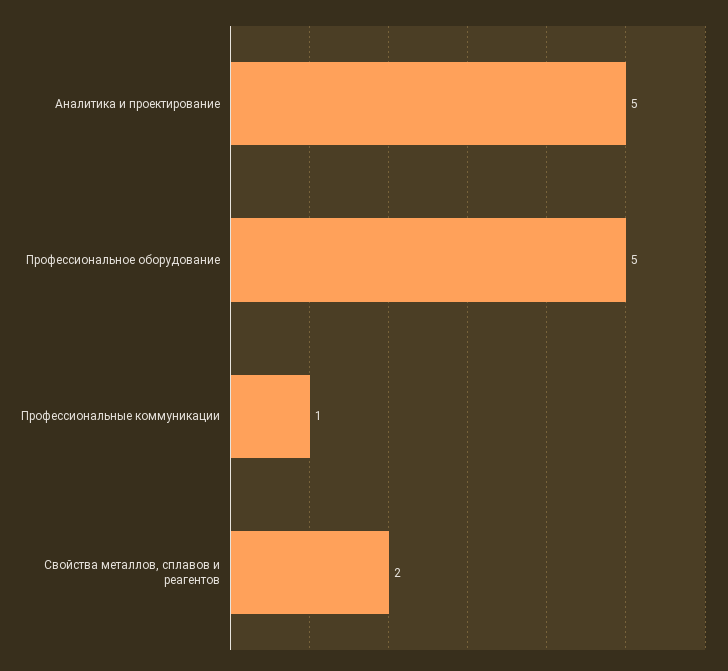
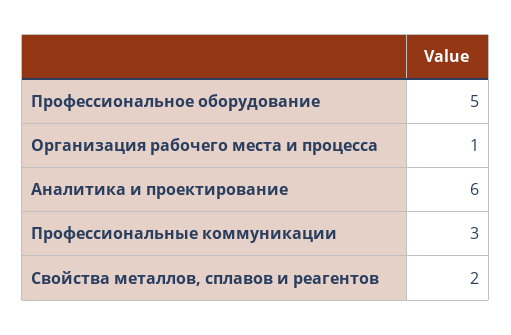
Аналитика и проектирование: 5 -> 6
Профессиональные коммуникации: 1 -> 3
Организация рабочего места и процесса: none -> 1

